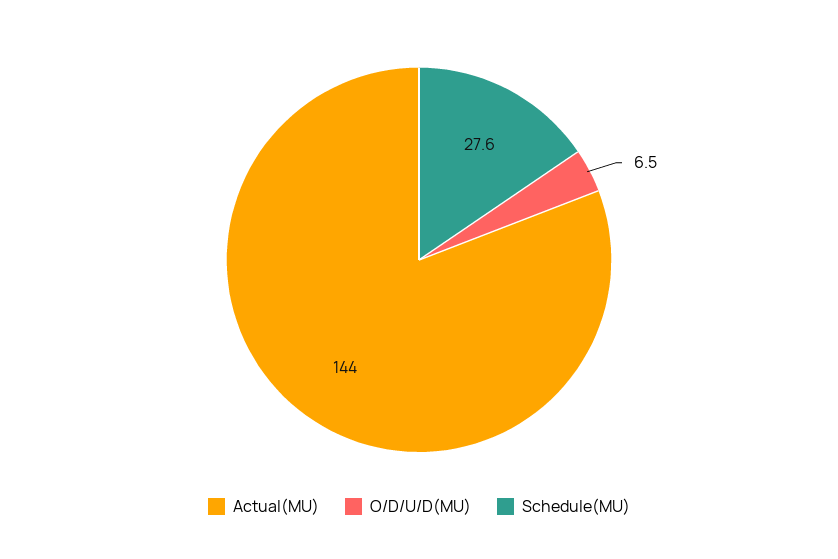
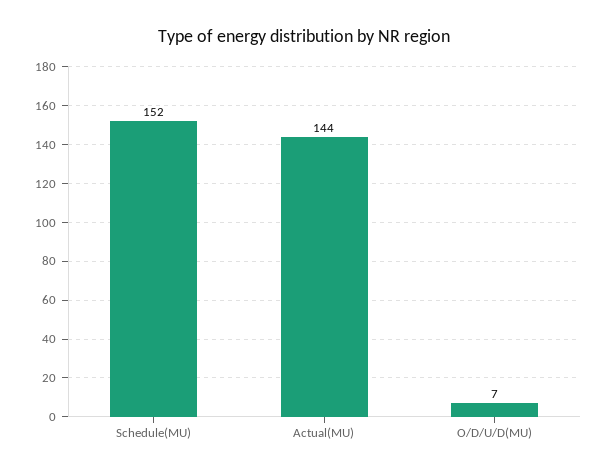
Schedule(MU): 27.6 -> 152

